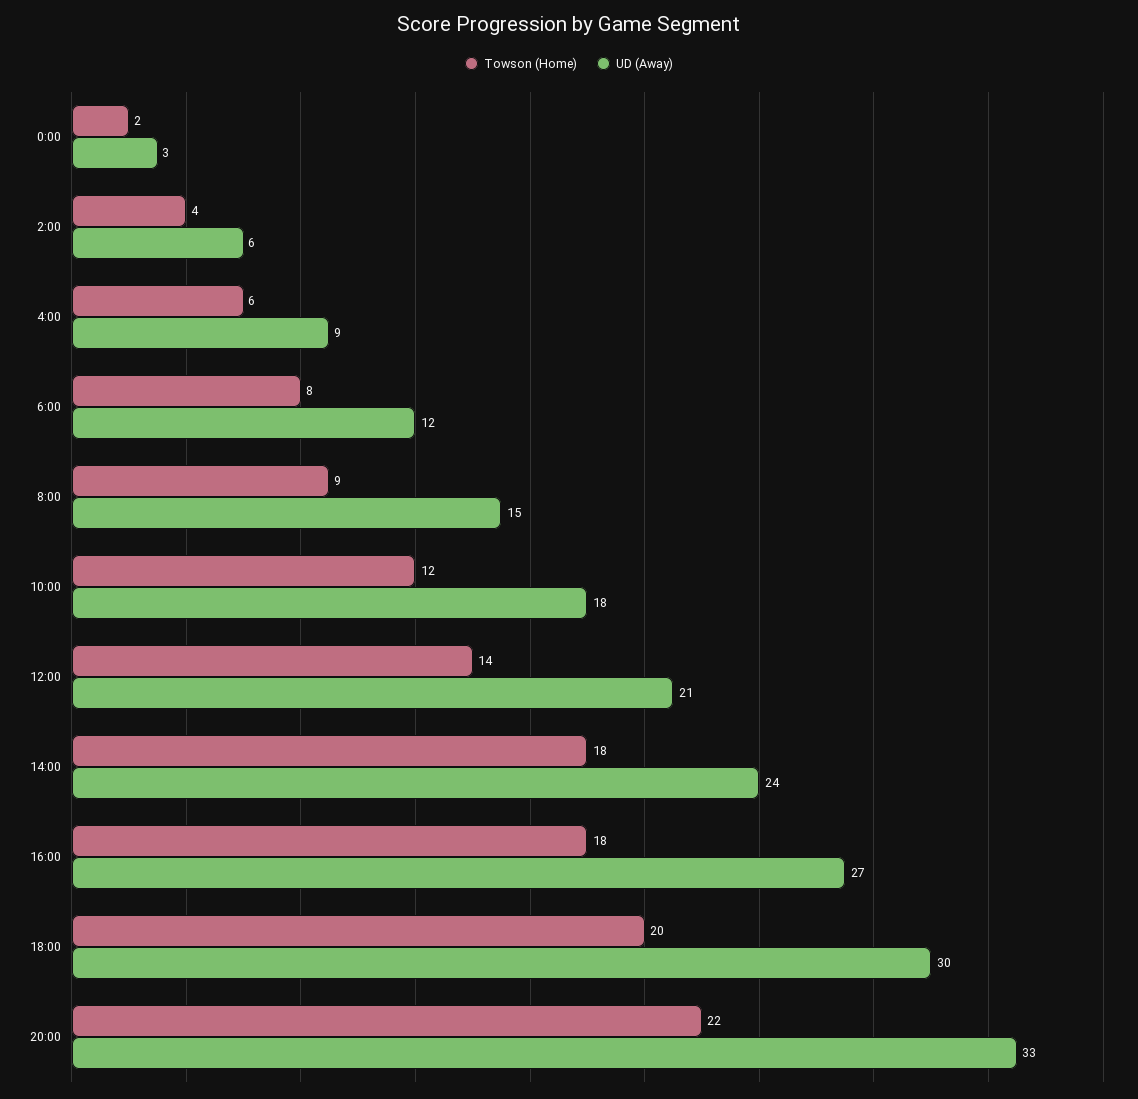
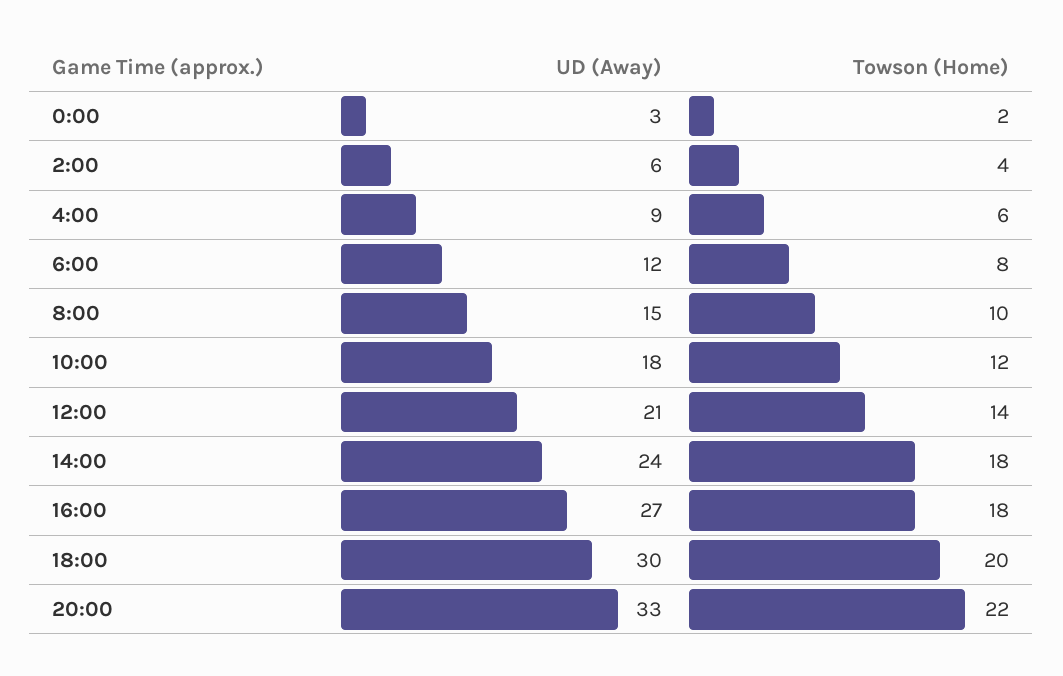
Towson (Home), 8:00: 9 -> 10

